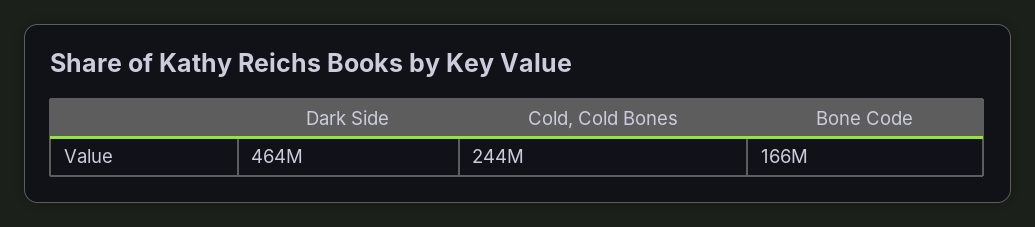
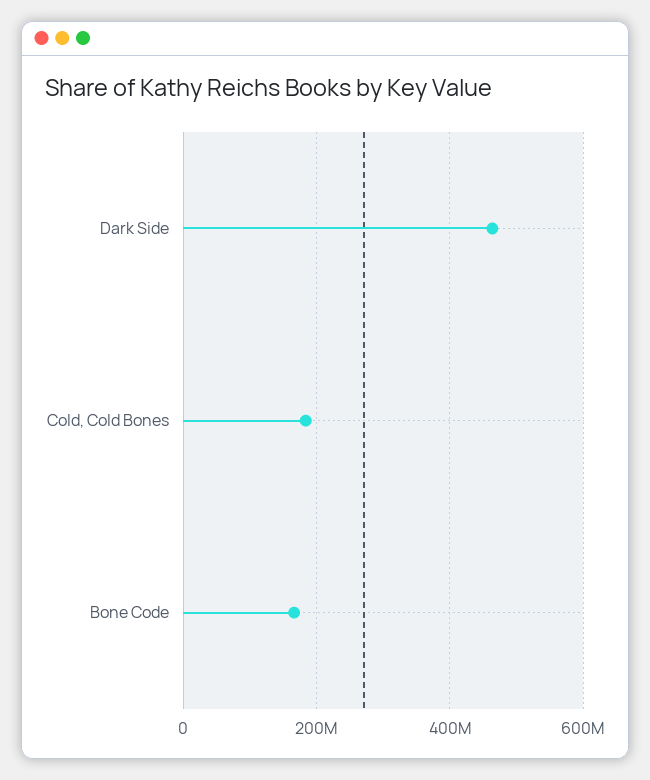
Cold, Cold Bones: 244000000 -> 180000000

